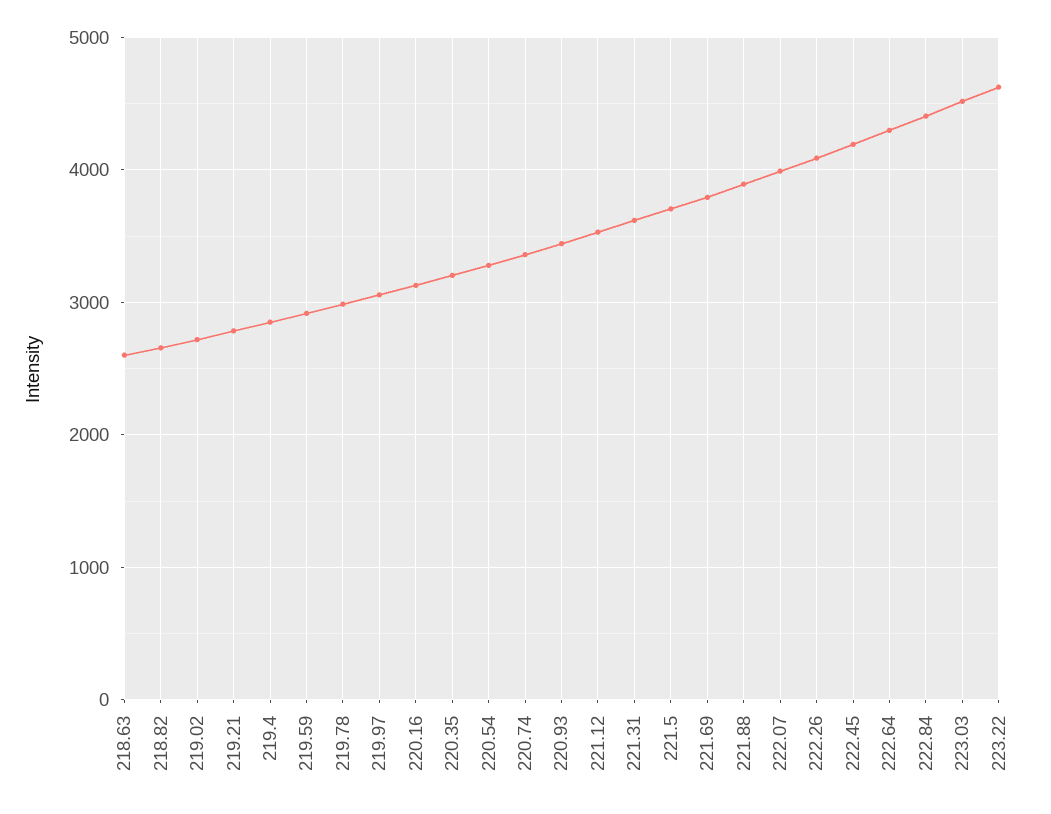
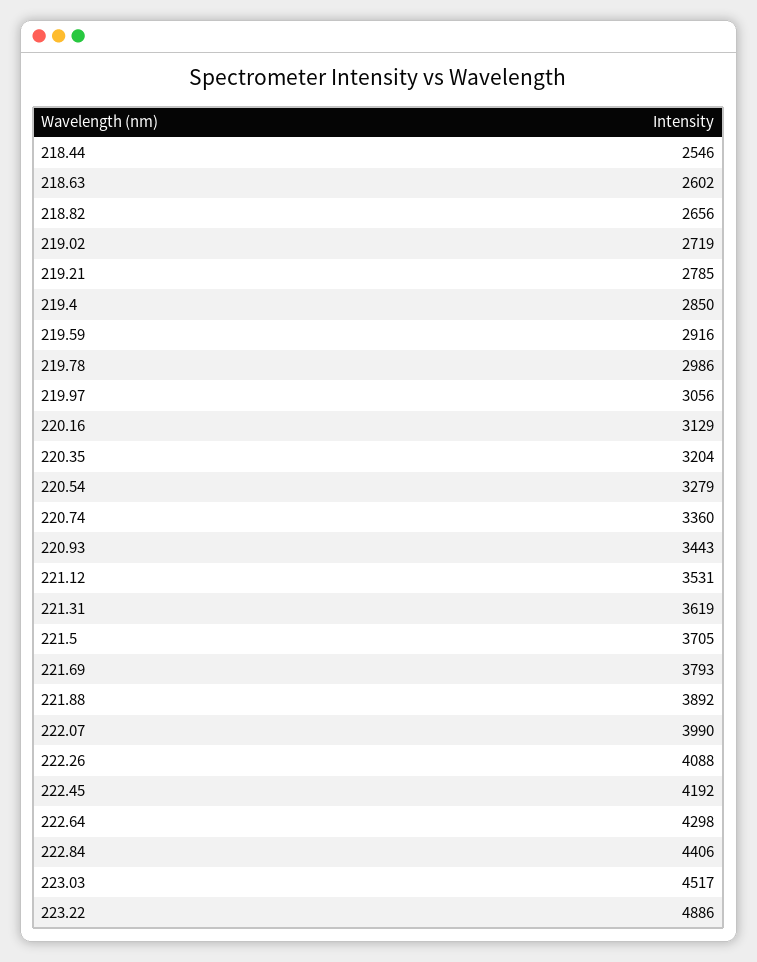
223.22: 4600 -> 4886
218.44: none -> 2546

